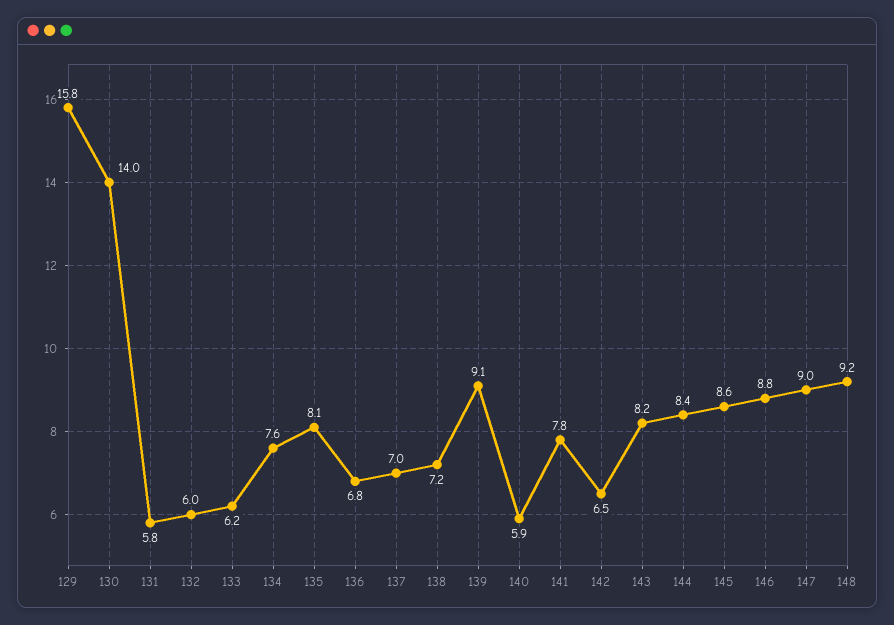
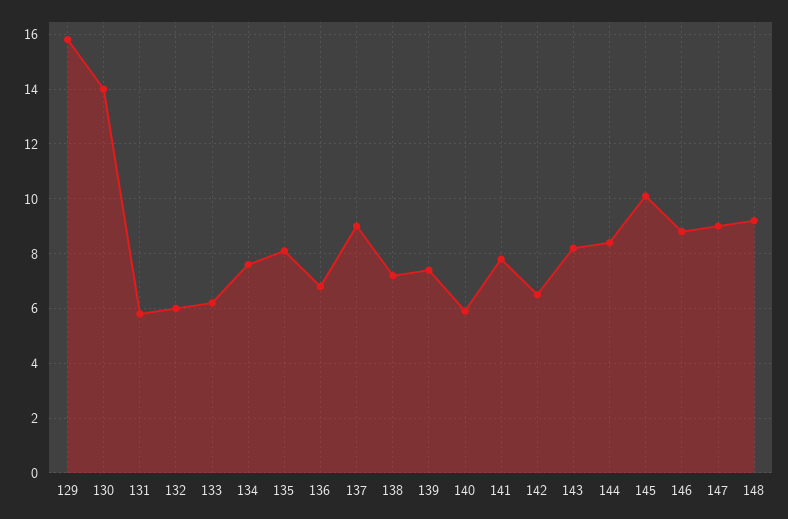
137: 7 -> 9
139: 9.1 -> 7.5
145: 8.6 -> 10

